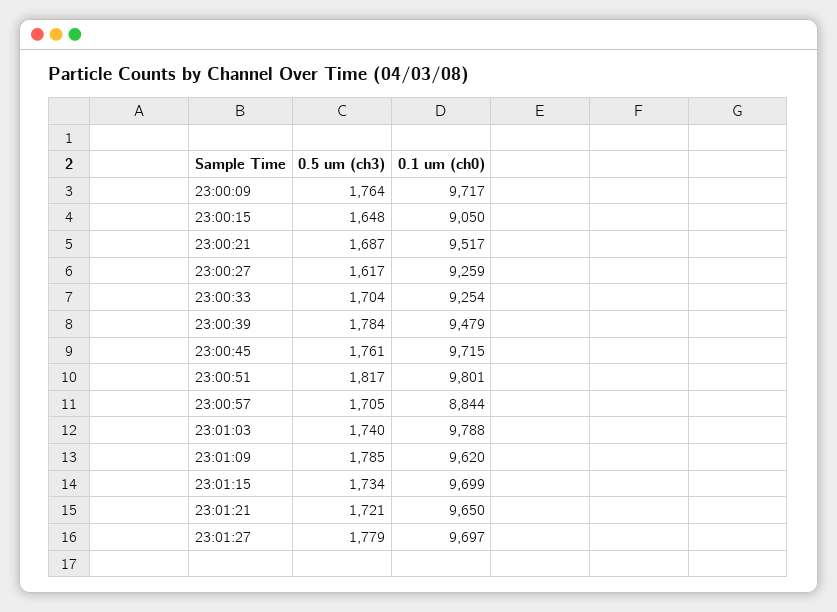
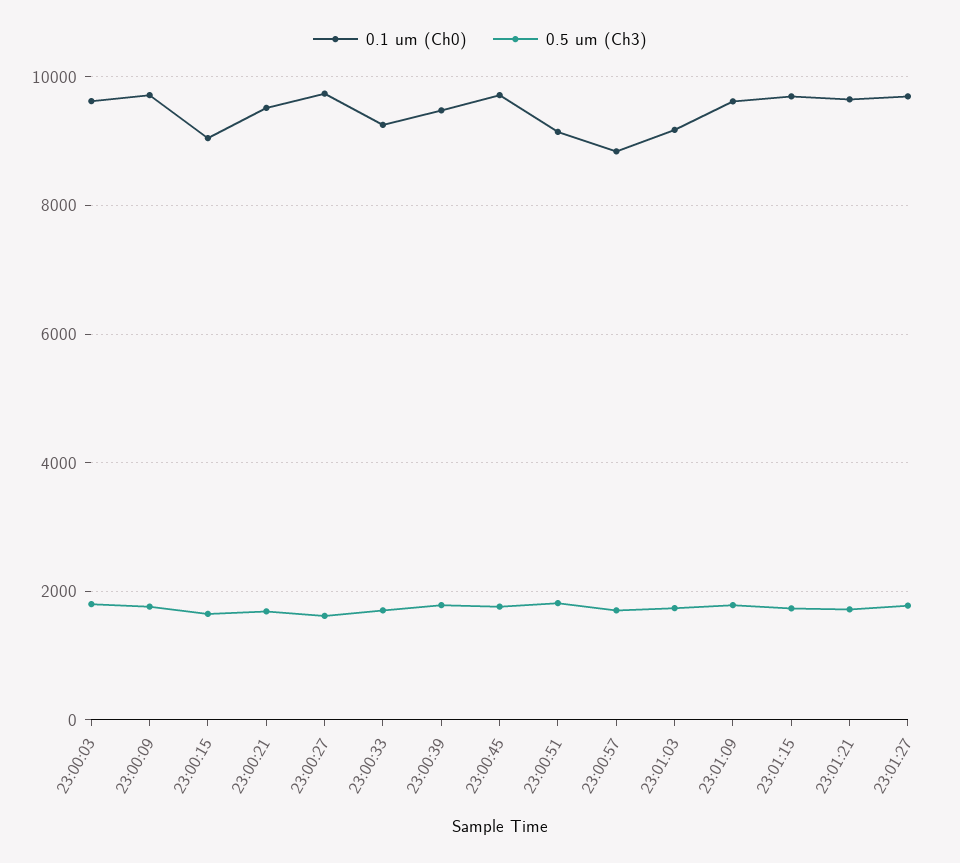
0.1 um (ch0), 23:00:27: 9259 -> 9800
0.1 um (ch0), 23:00:51: 9801 -> 9200
0.1 um (ch0), 23:01:03: 9788 -> 9200
0.1 um (ch0), 23:00:03: none -> 9600
0.5 um (ch3), 23:00:03: none -> 1800

